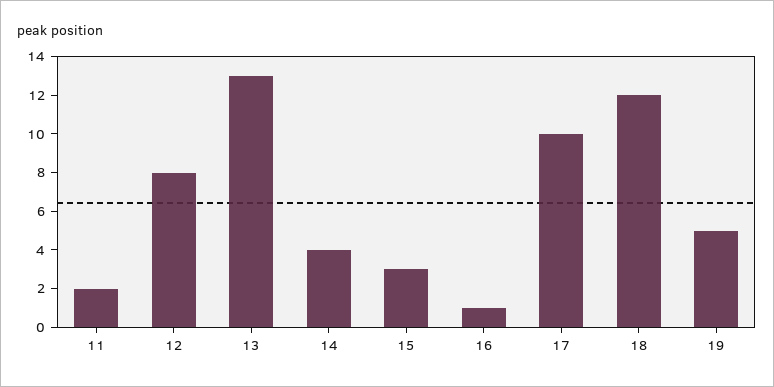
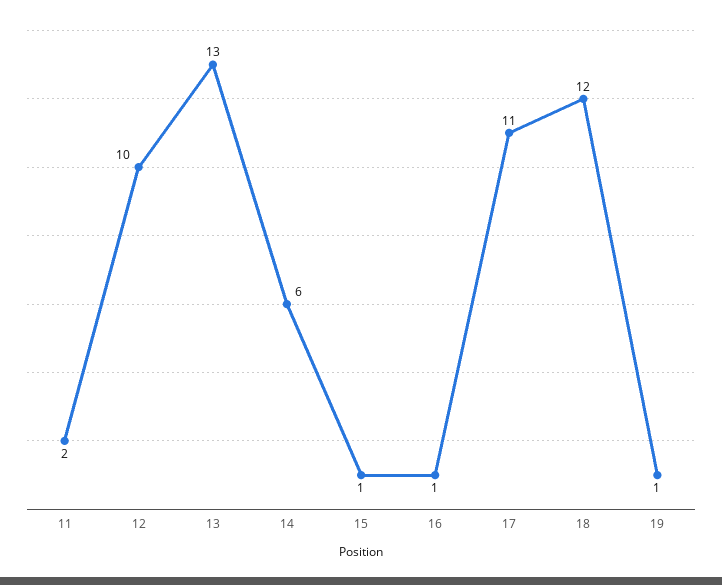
12: 8 -> 10
14: 4 -> 6
15: 3 -> 1
17: 10 -> 11
19: 5 -> 1

